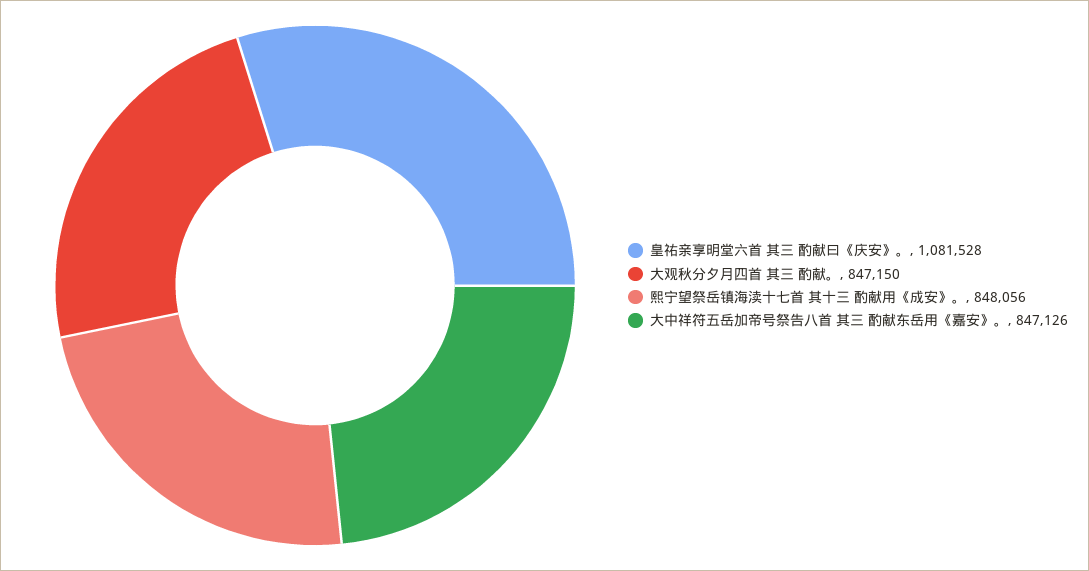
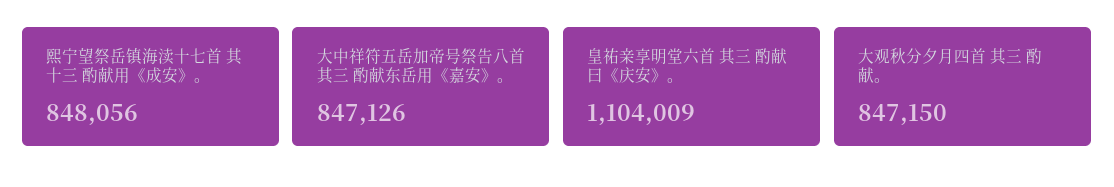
皇祐亲享明堂六首 其三 酌献曰《庆安》。: 1081528 -> 1104009

